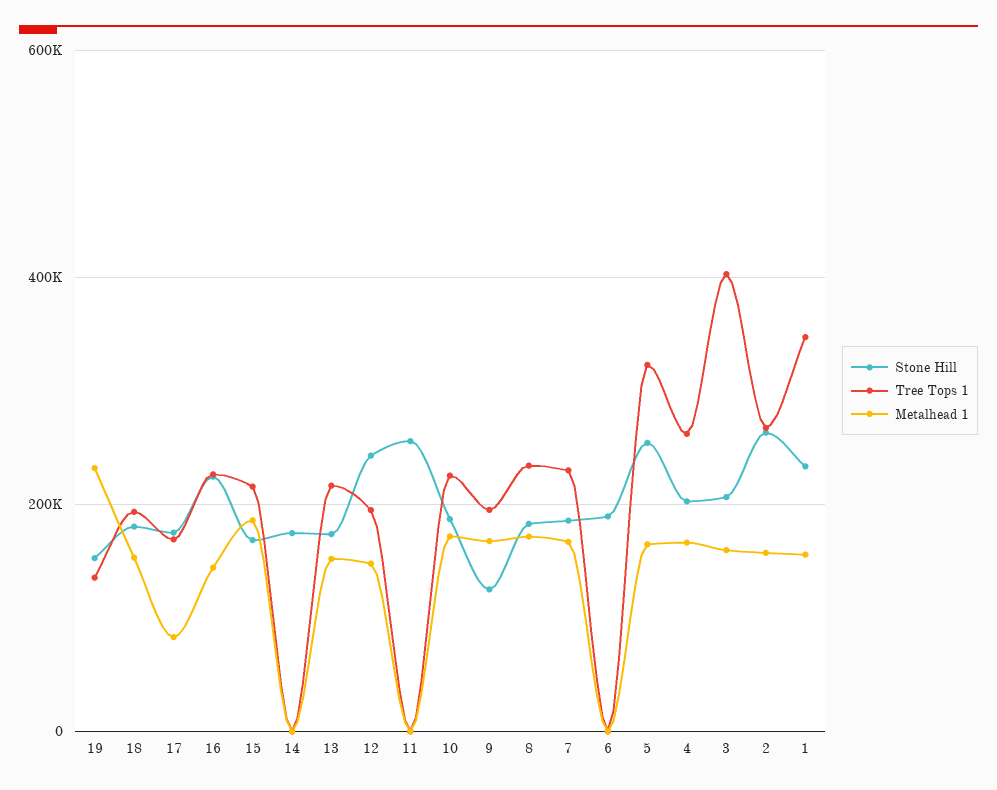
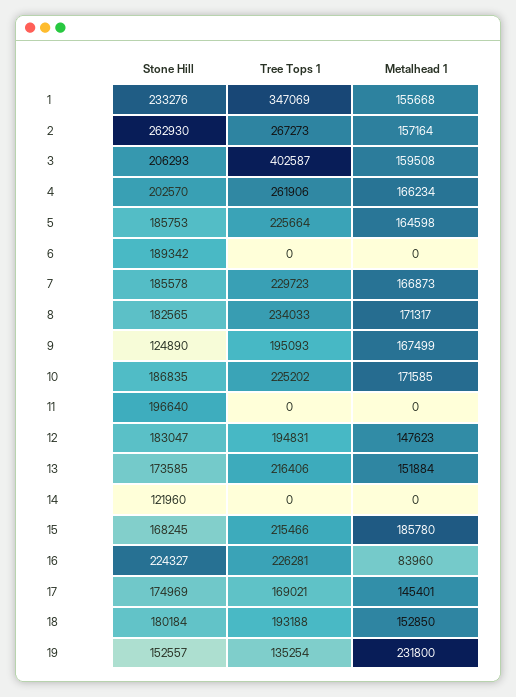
Metalhead 1, 17: 80000 -> 145401
Metalhead 1, 16: 140000 -> 83960
Stone Hill, 14: 180000 -> 121960
Stone Hill, 12: 240000 -> 183047
Stone Hill, 11: 260000 -> 196640
Stone Hill, 5: 260000 -> 185753
Tree Tops 1, 5: 320000 -> 225664

